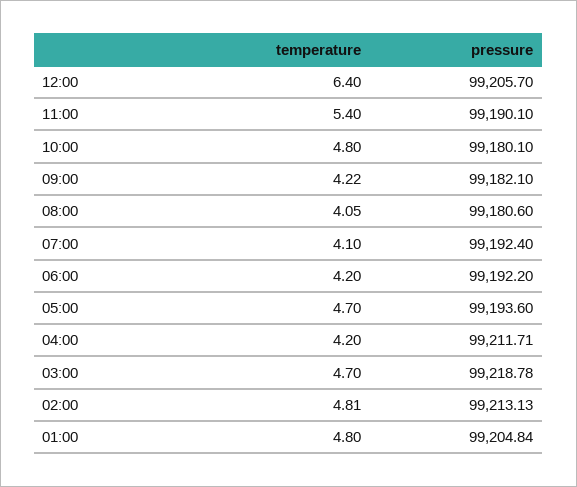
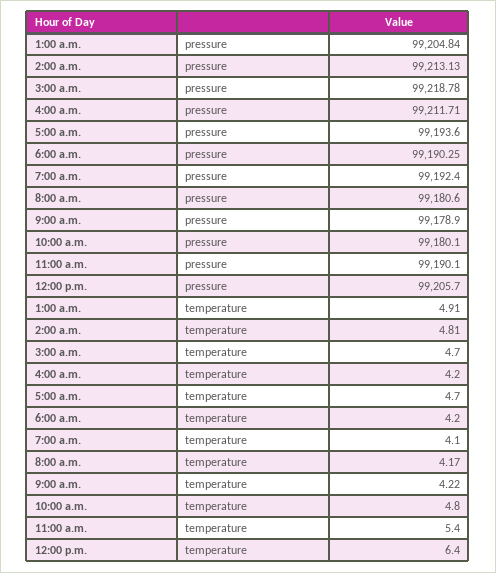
pressure, 09:00: 99182.1 -> 99178.9
temperature, 08:00: 4.05 -> 4.17
pressure, 06:00: 99192.2 -> 99190.25
temperature, 01:00: 4.8 -> 4.91

